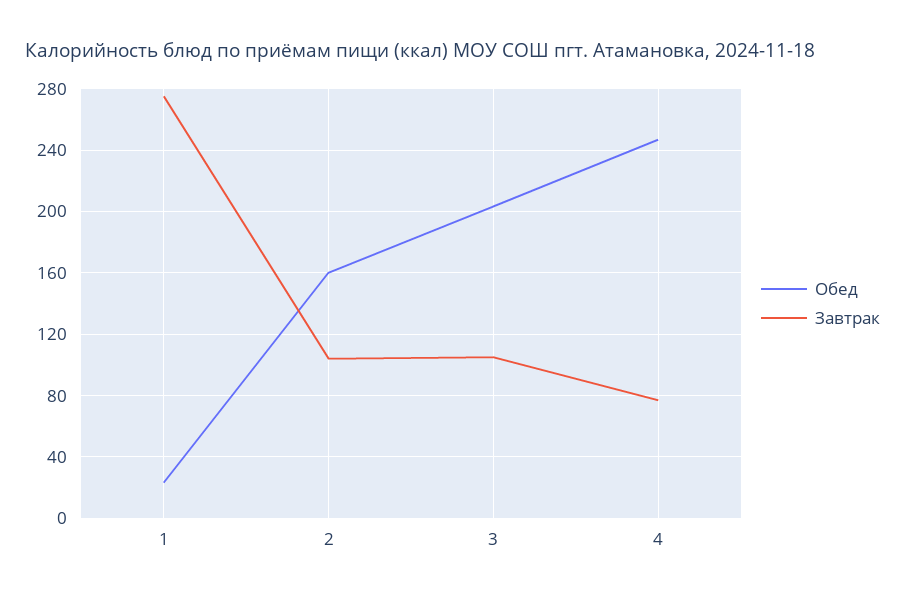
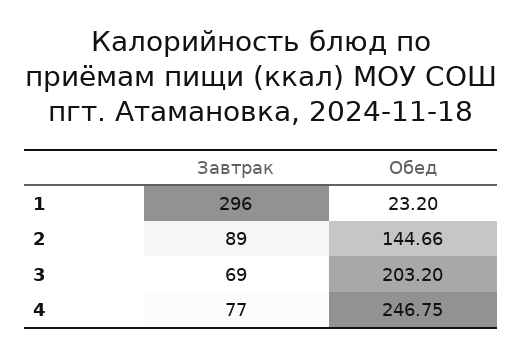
Завтрак, 1: 275 -> 296
Обед, 2: 160 -> 144.66
Завтрак, 2: 105 -> 89
Завтрак, 3: 105 -> 69

